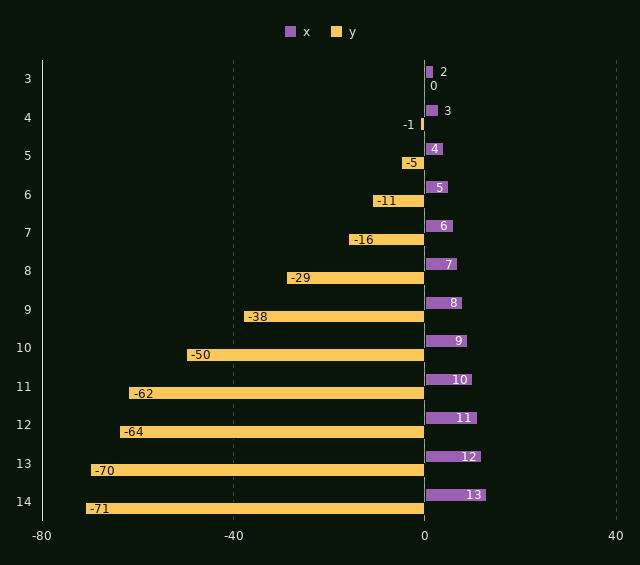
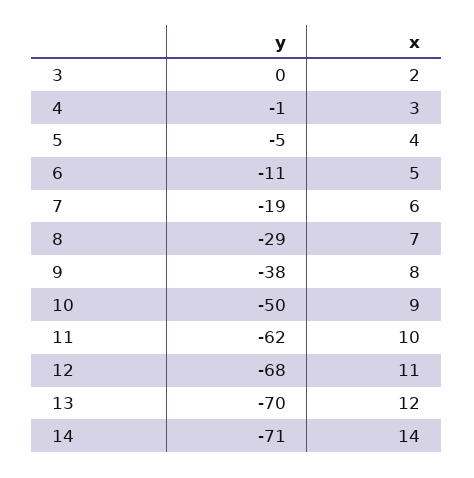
y, 7: -16 -> -19
y, 12: -64 -> -68
x, 14: 13 -> 14

